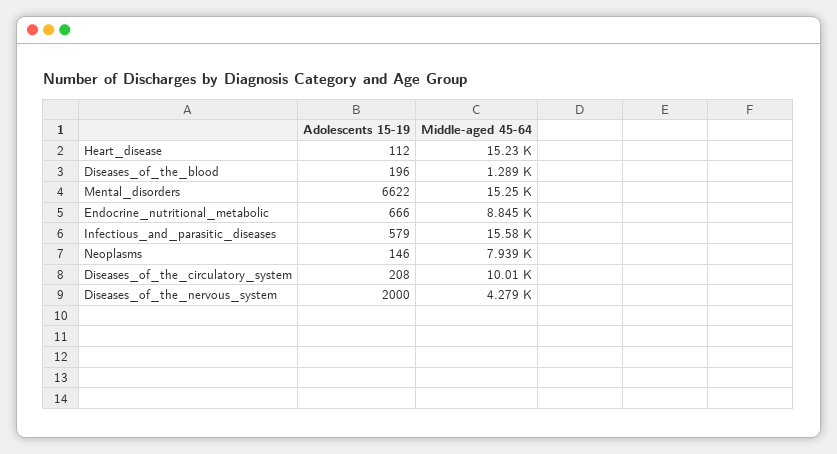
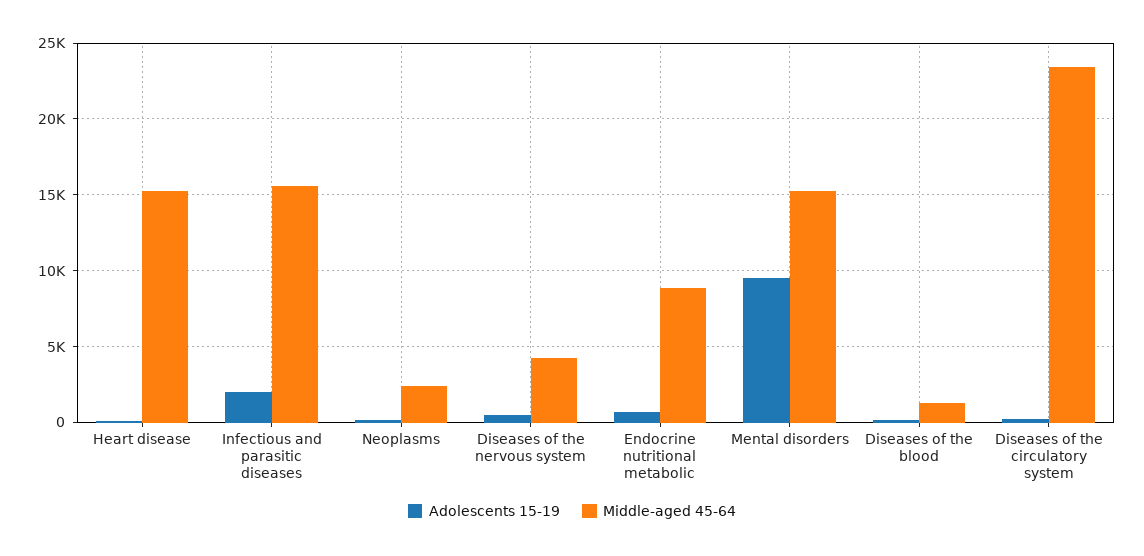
Adolescents 15-19, Mental_disorders: 6622 -> 9500
Adolescents 15-19, Infectious_and_parasitic_diseases: 579 -> 2000
Middle-aged 45-64, Neoplasms: 7939 -> 2500
Middle-aged 45-64, Diseases_of_the_circulatory_system: 10010 -> 23500
Adolescents 15-19, Diseases_of_the_nervous_system: 2000 -> 500

